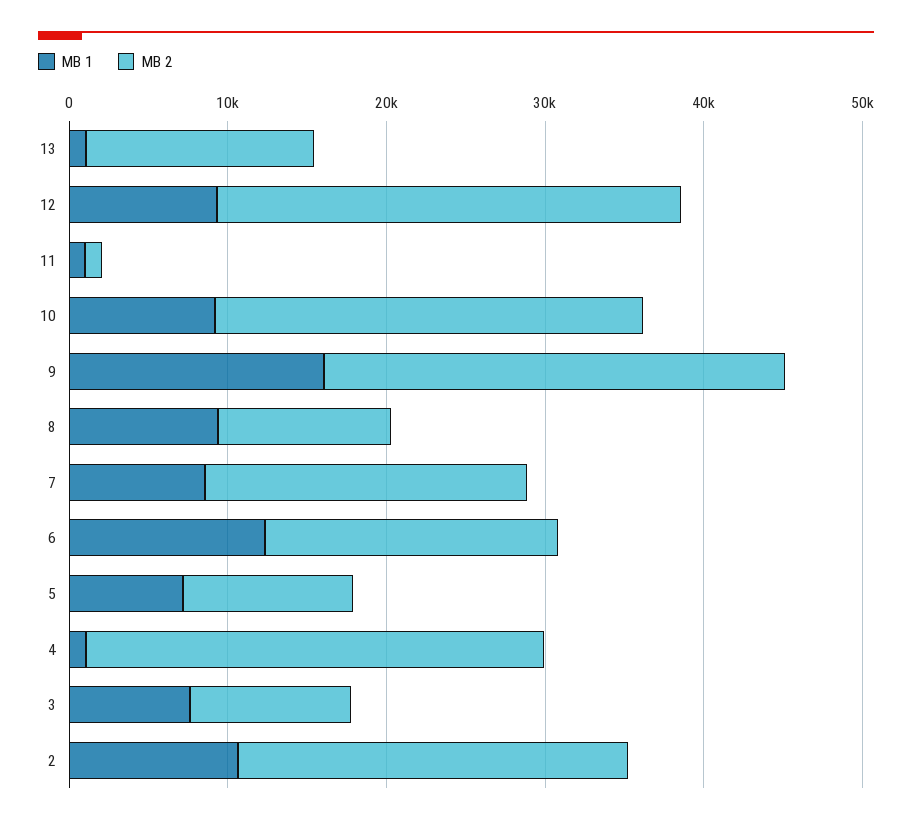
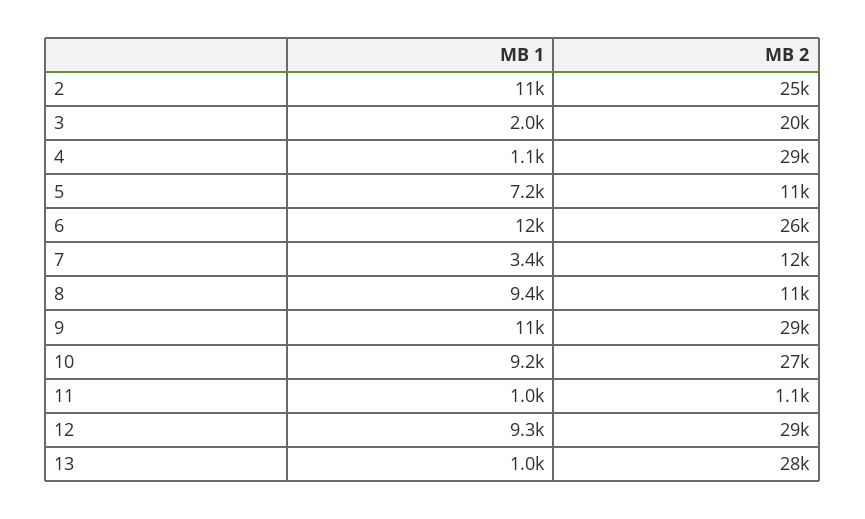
MB 2, 13: 14000 -> 28000
MB 1, 9: 16000 -> 11000
MB 1, 7: 8000 -> 3400
MB 2, 7: 20000 -> 12000
MB 2, 6: 18000 -> 26000
MB 1, 3: 8000 -> 2000
MB 2, 3: 10000 -> 20000

